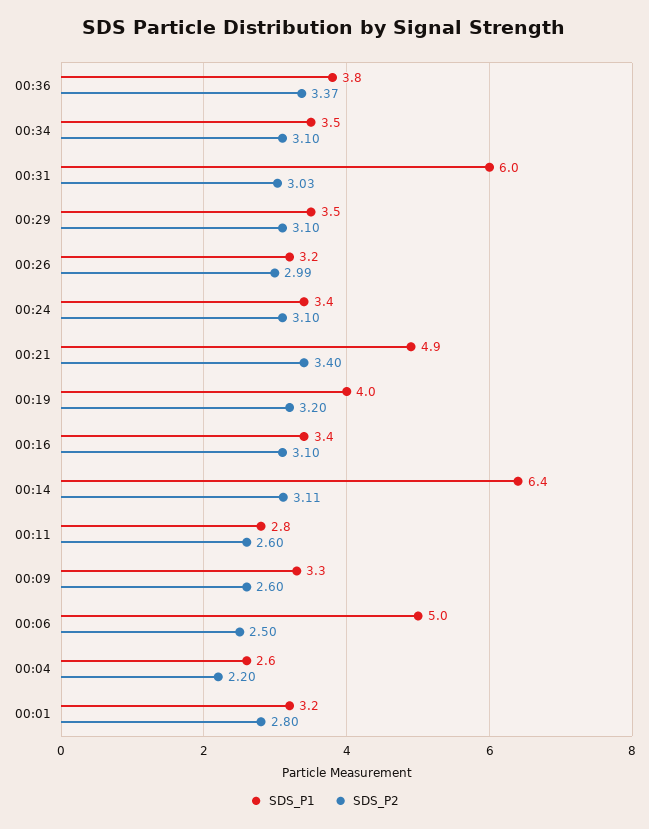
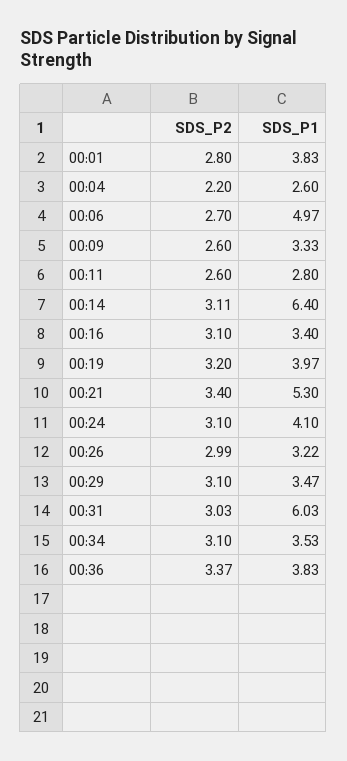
SDS_P1, 00:24: 3.4 -> 4.1
SDS_P1, 00:21: 4.9 -> 5.3
SDS_P2, 00:06: 2.5 -> 2.7
SDS_P1, 00:01: 3.2 -> 3.83

